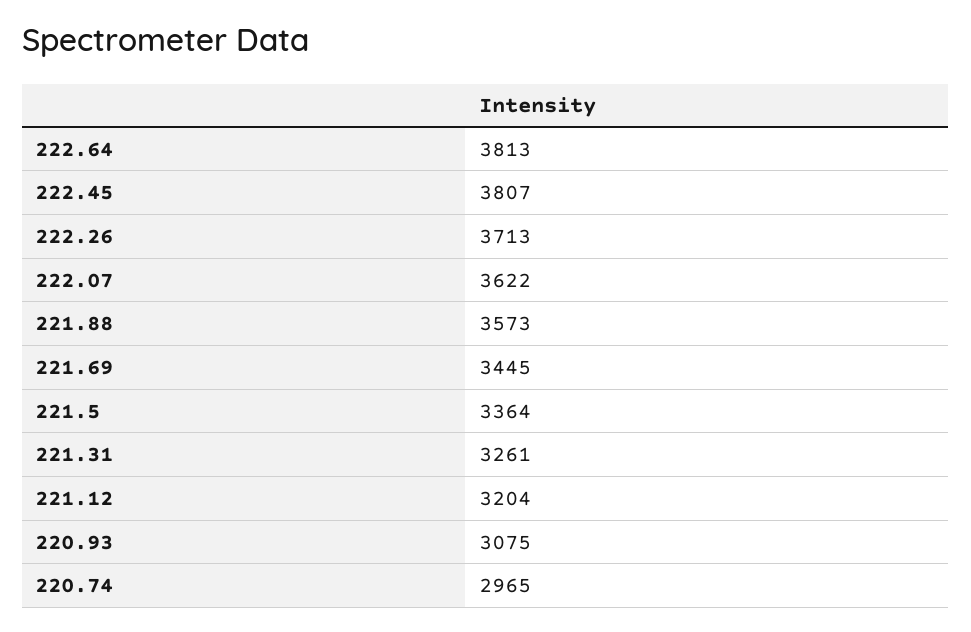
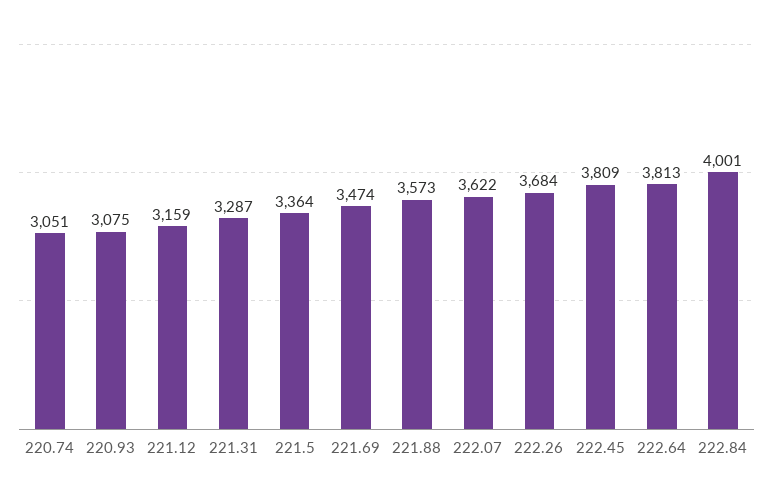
222.45: 3807 -> 3809
222.26: 3713 -> 3684
221.69: 3445 -> 3474
221.31: 3261 -> 3287
221.12: 3204 -> 3159
220.74: 2965 -> 3051
222.84: none -> 4001

